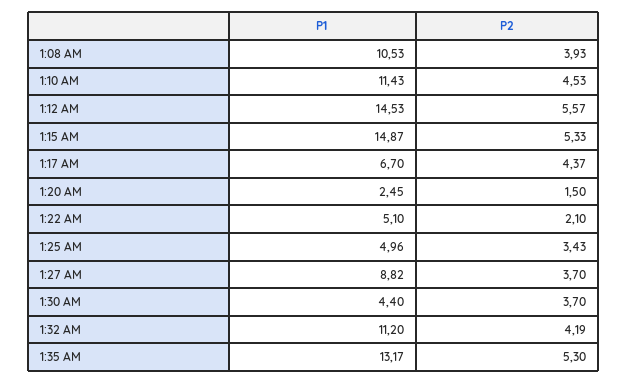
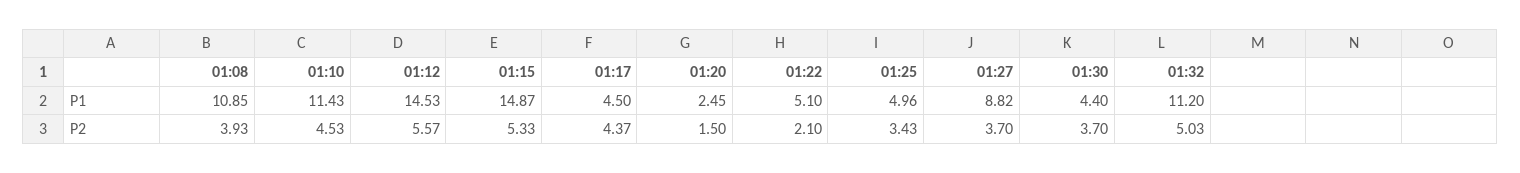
P1, 1:08 AM: 10.53 -> 10.85
P1, 1:17 AM: 6.7 -> 4.5
P2, 1:32 AM: 4.19 -> 5.03
P1, 1:35 AM: 13.17 -> none
P2, 1:35 AM: 5.3 -> none

